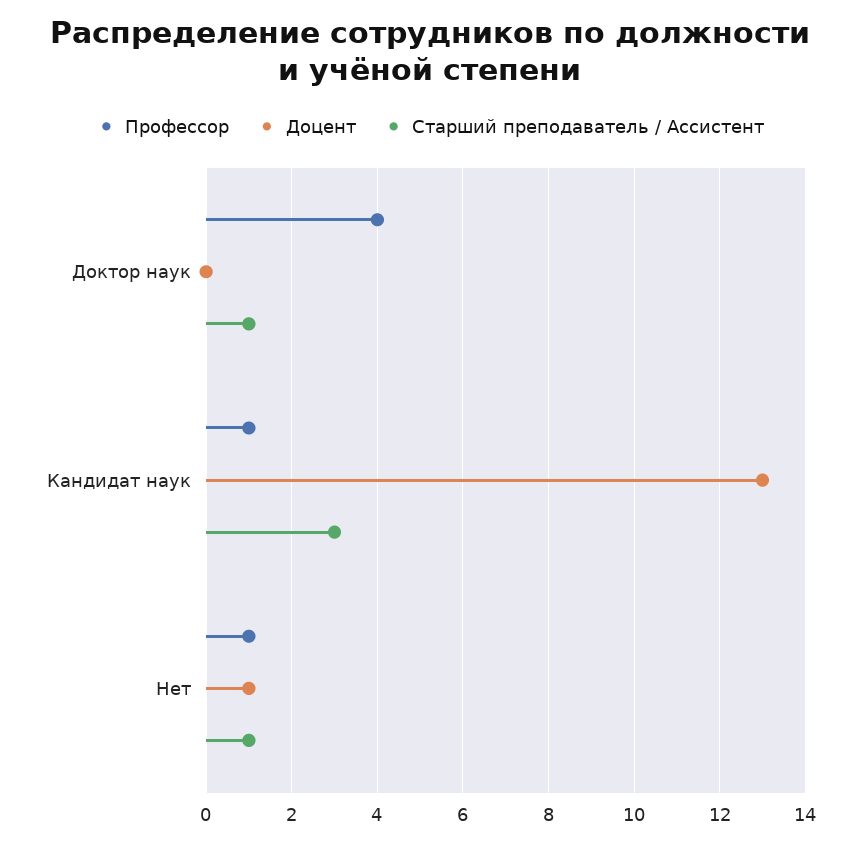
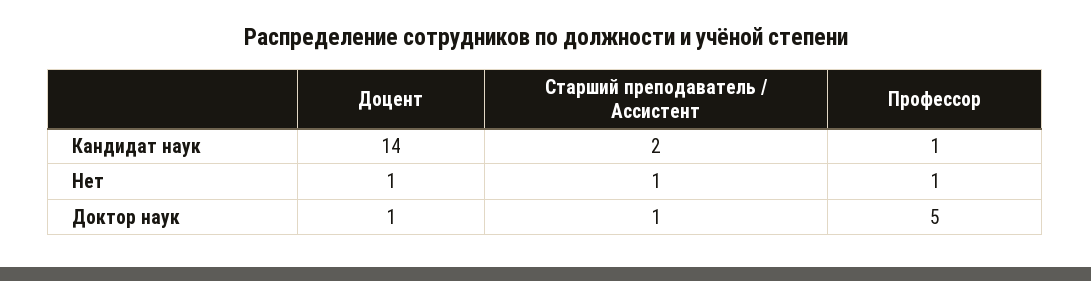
Профессор, Доктор наук: 4 -> 5
Доцент, Доктор наук: 0 -> 1
Доцент, Кандидат наук: 13 -> 14
Старший преподаватель / Ассистент, Кандидат наук: 3 -> 2

